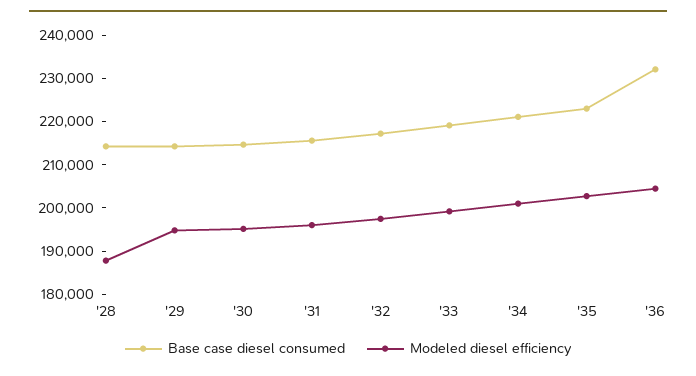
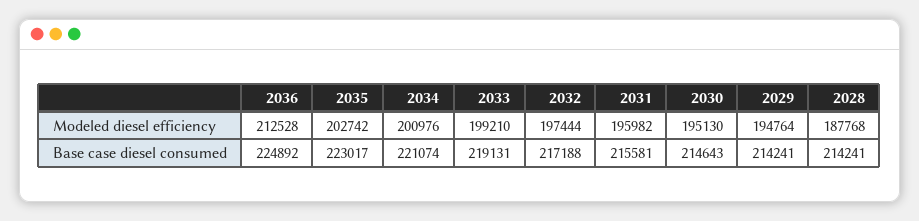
Base case diesel consumed, '36: 232000 -> 224892
Modeled diesel efficiency, '36: 204000 -> 212528

